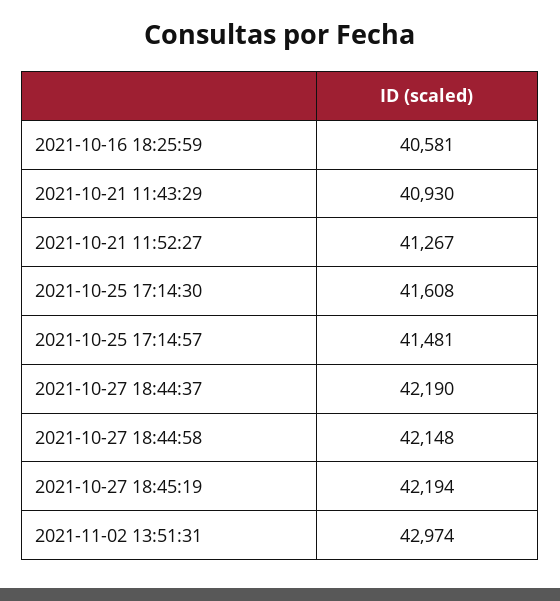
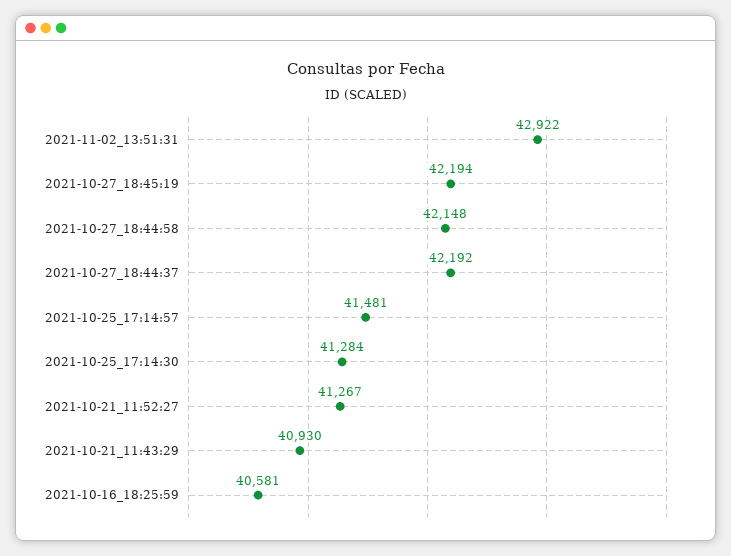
2021-10-25 17:14:30: 41608 -> 41284
2021-10-27 18:44:37: 42190 -> 42192
2021-11-02 13:51:31: 42974 -> 42922

